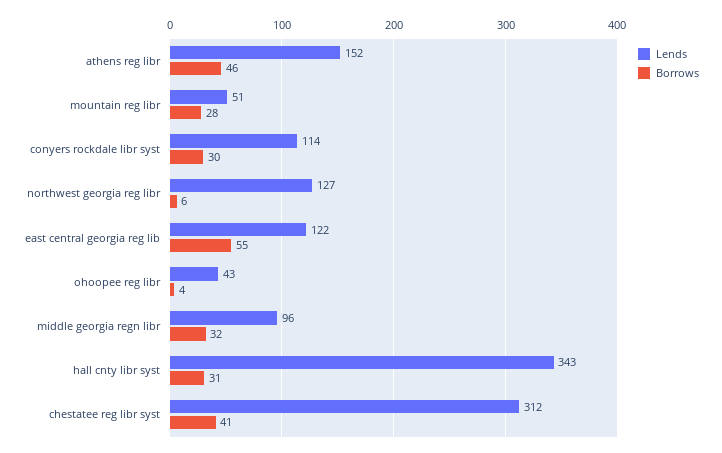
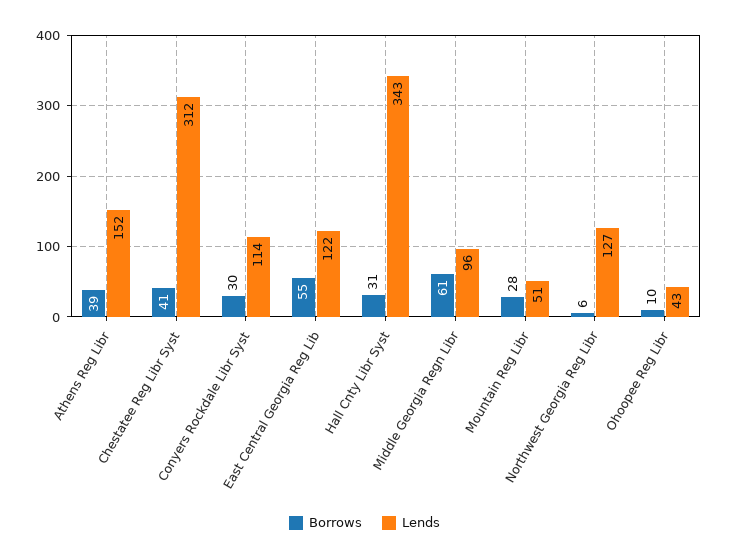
Borrows, athens reg libr: 46 -> 39
Borrows, ohoopee reg libr: 4 -> 10
Borrows, middle georgia regn libr: 32 -> 61

